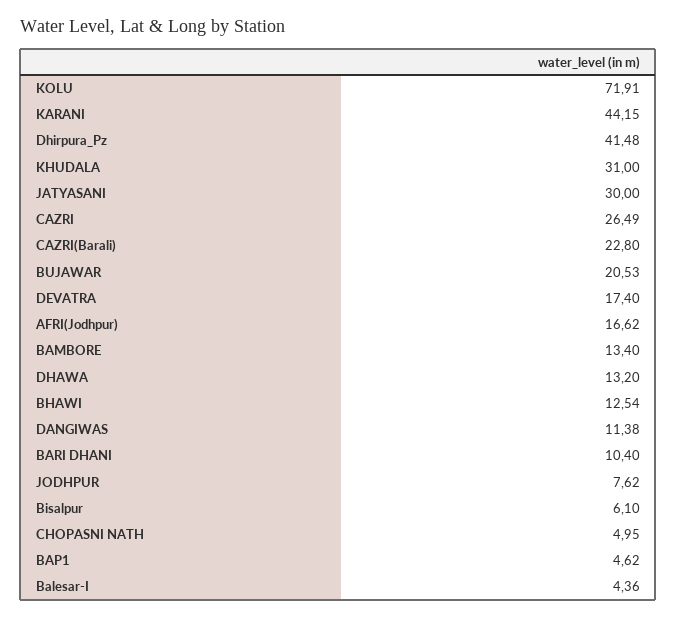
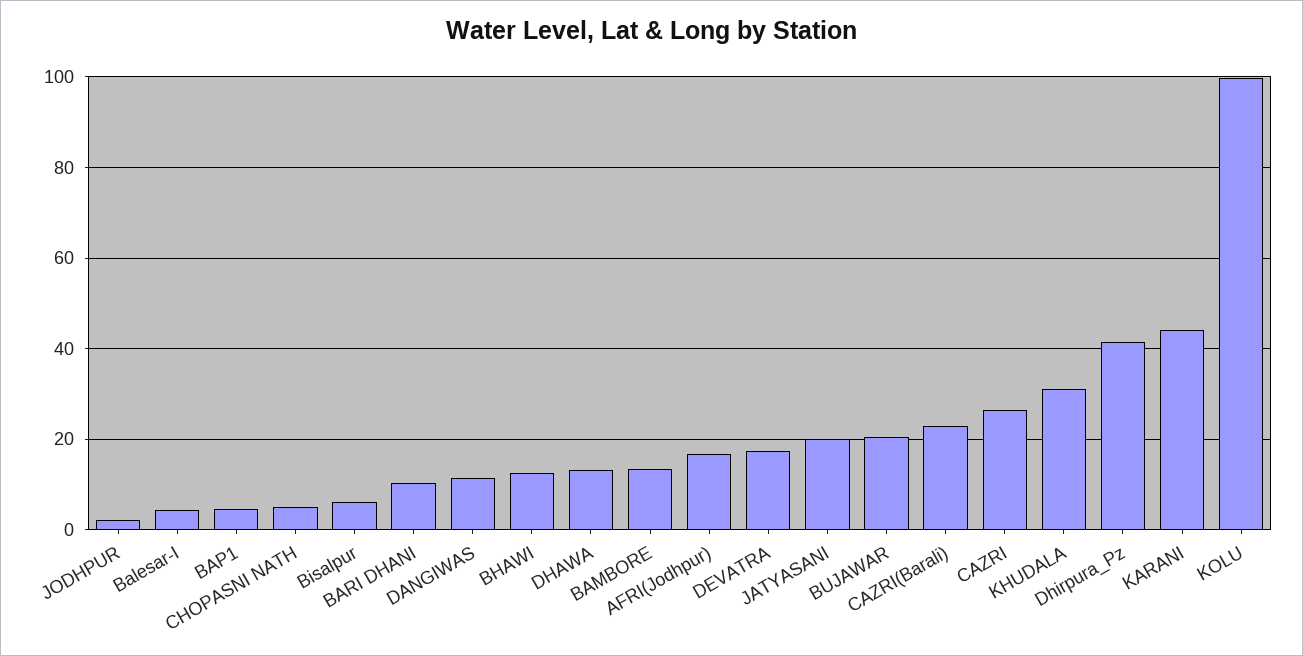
KOLU: 71.91 -> 100
JATYASANI: 30 -> 20
JODHPUR: 7.62 -> 2

